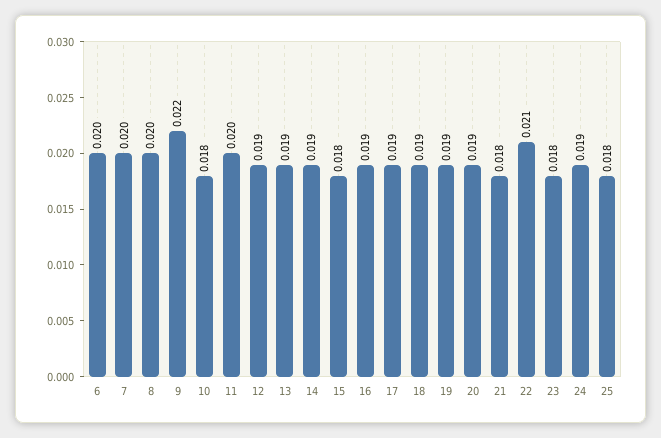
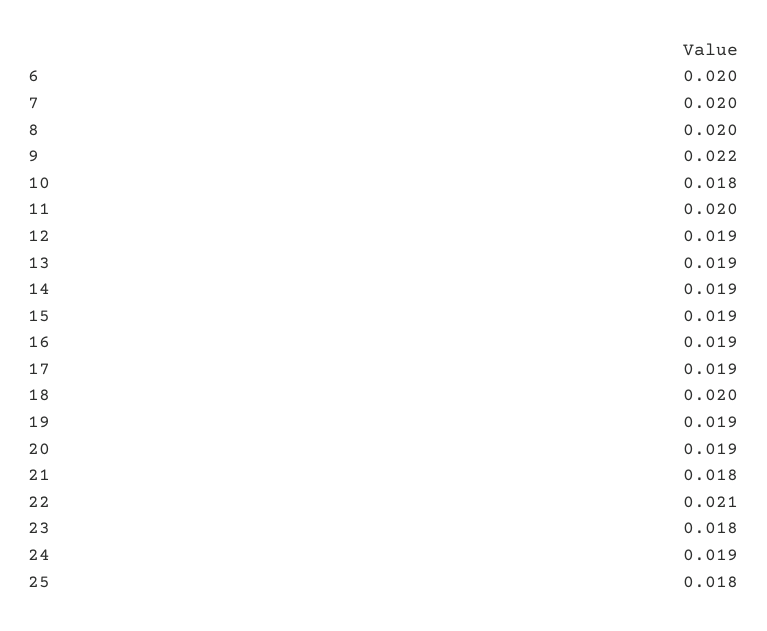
15: 0.018 -> 0.019
18: 0.019 -> 0.02

